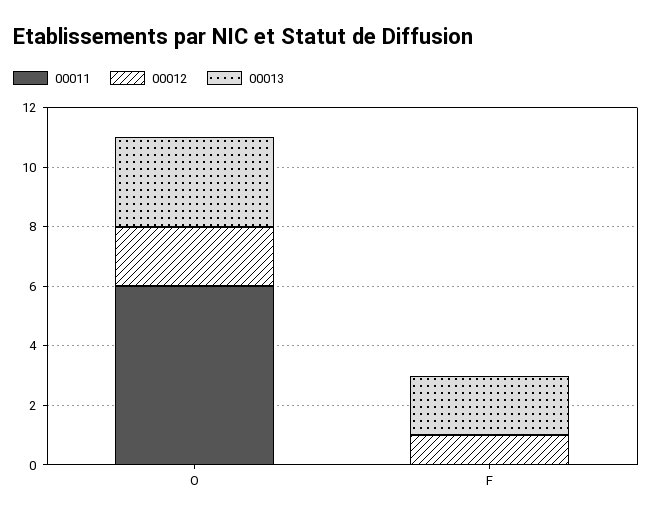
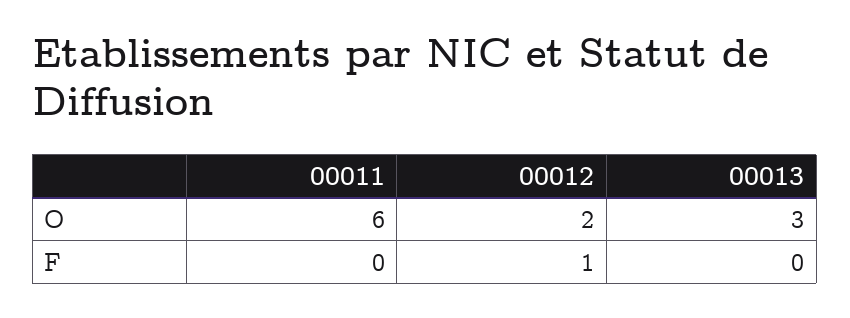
00013, F: 2 -> 0

